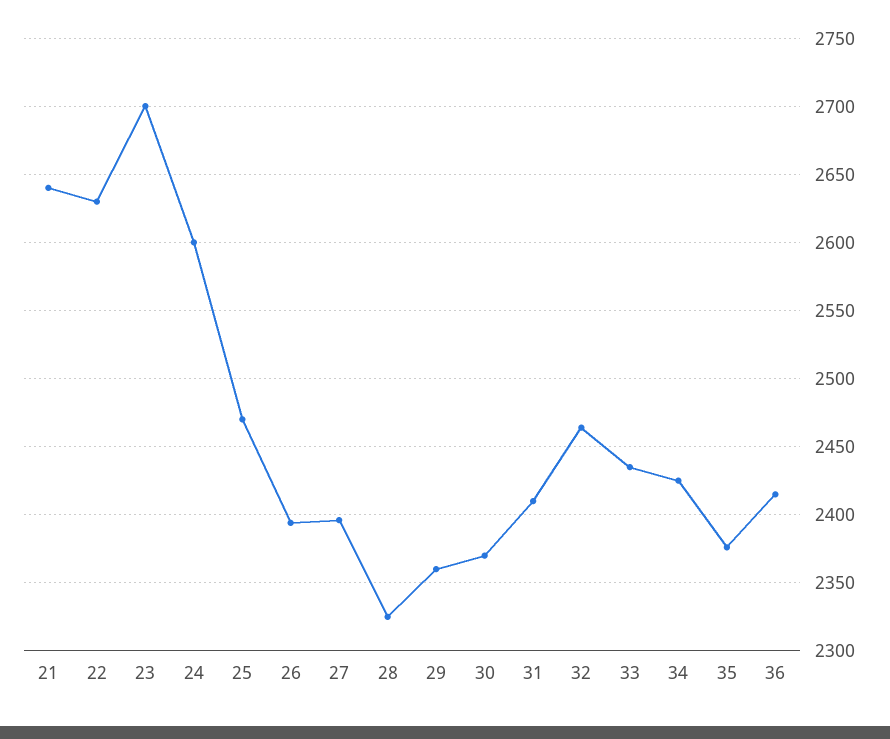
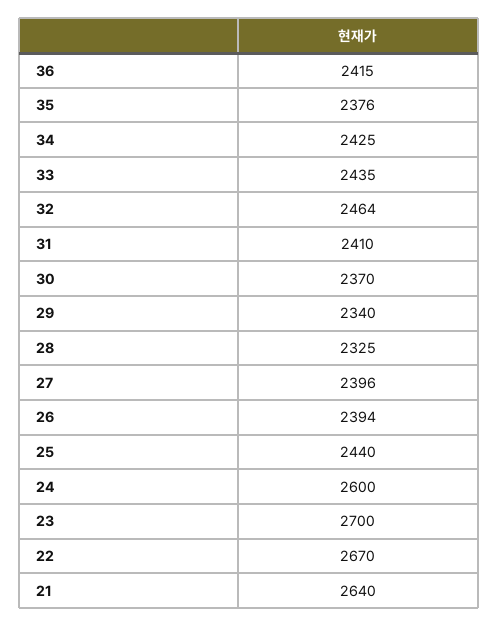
22: 2630 -> 2670
25: 2470 -> 2440
29: 2360 -> 2340

